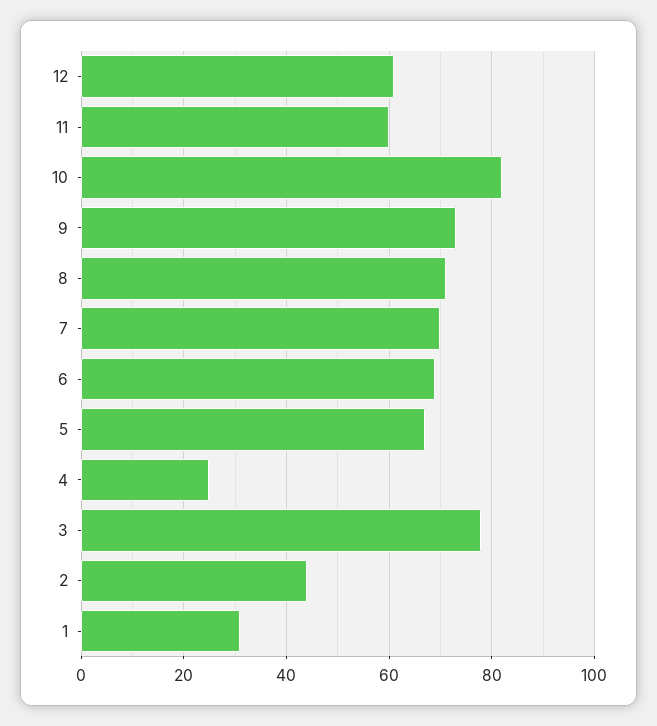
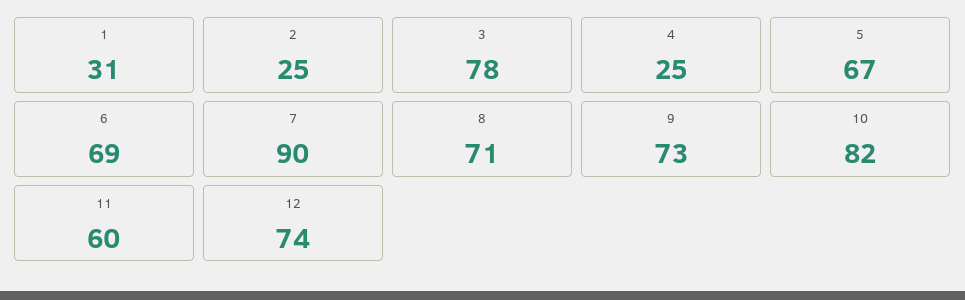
12: 60 -> 74
7: 70 -> 90
2: 45 -> 25

